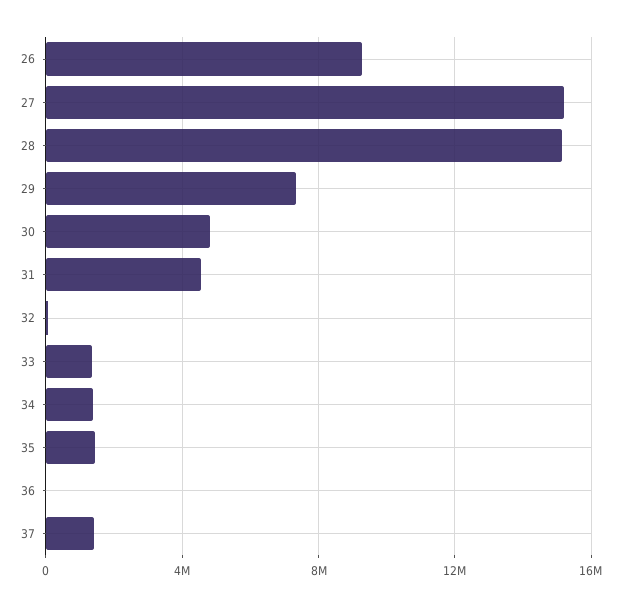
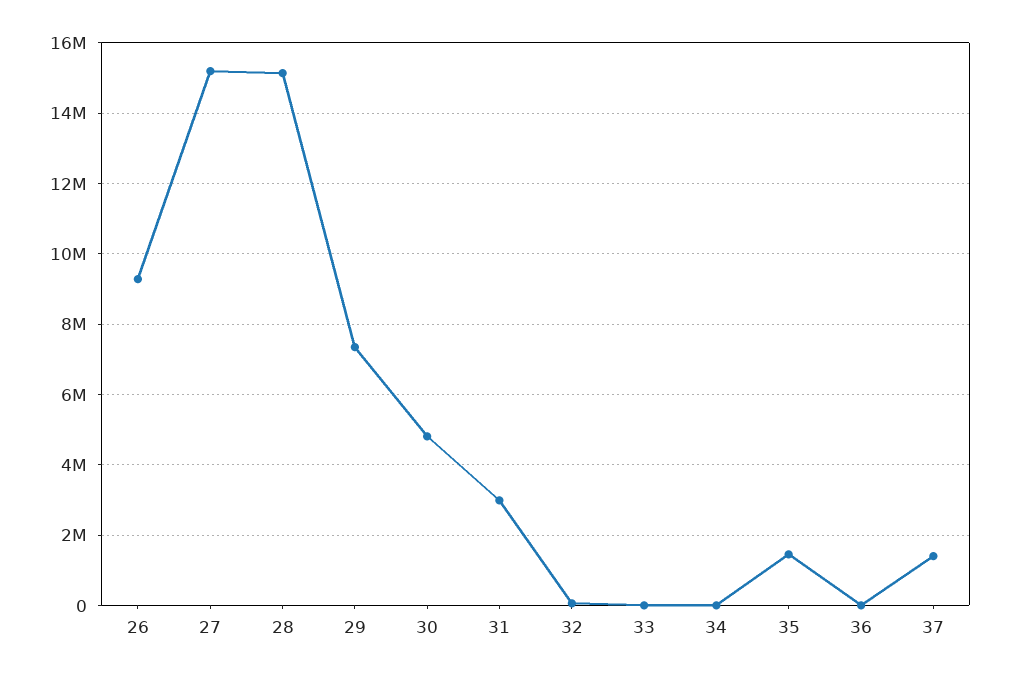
31: 4500000 -> 3000000
33: 1500000 -> 0
34: 1500000 -> 0

